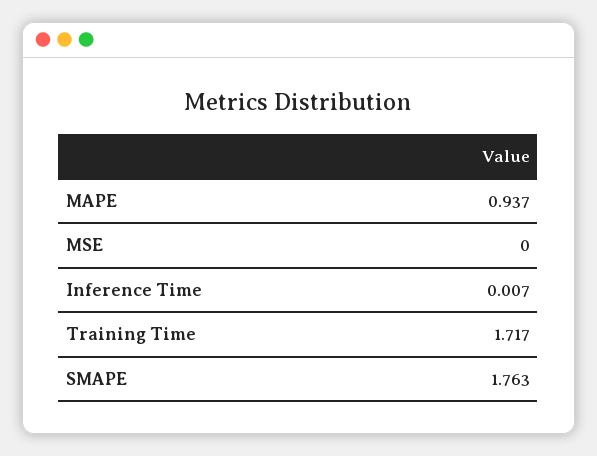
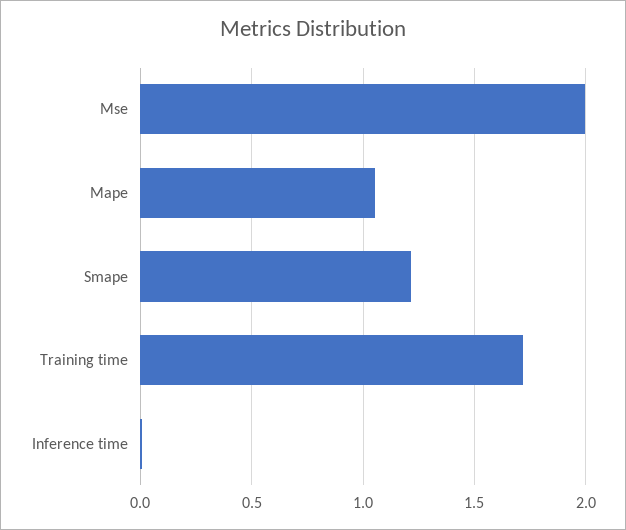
MAPE: 0.937 -> 1.05
MSE: 0 -> 2
SMAPE: 1.763 -> 1.2

